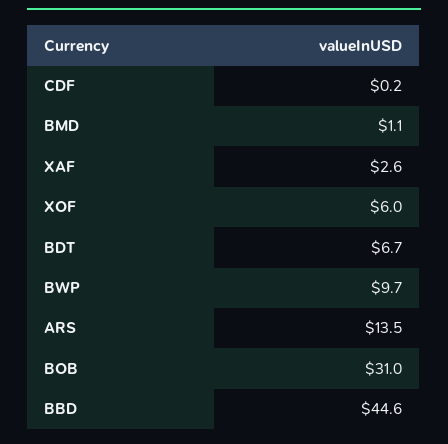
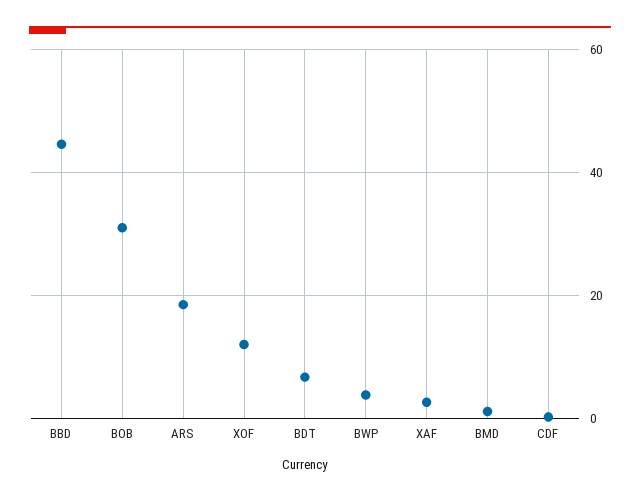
XOF: 6 -> 12
BWP: 9.7 -> 4
ARS: 13.5 -> 18

